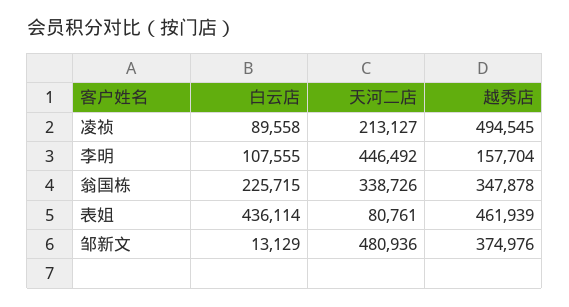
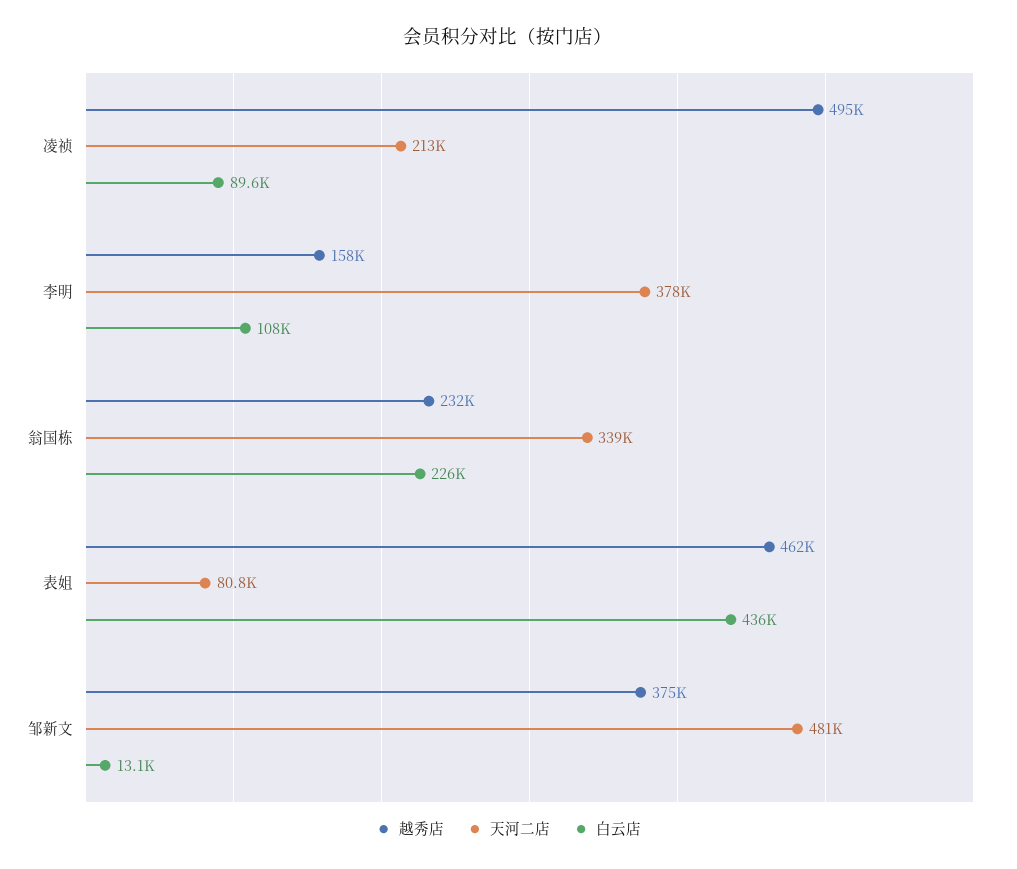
天河二店, 李明: 446492 -> 378000
越秀店, 翁国栋: 347878 -> 232000

